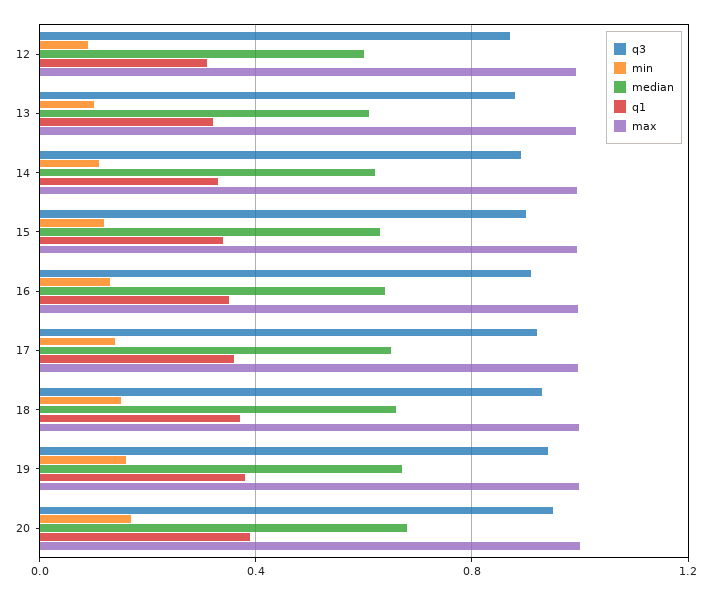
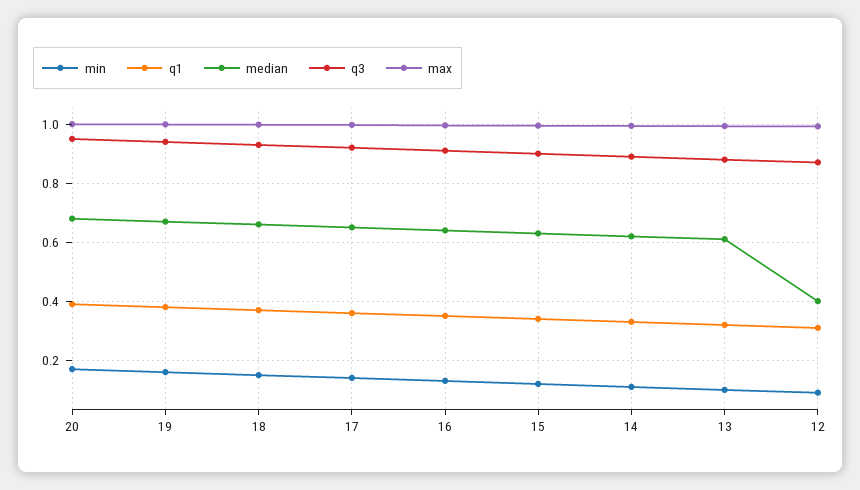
median, 12: 0.6 -> 0.4

